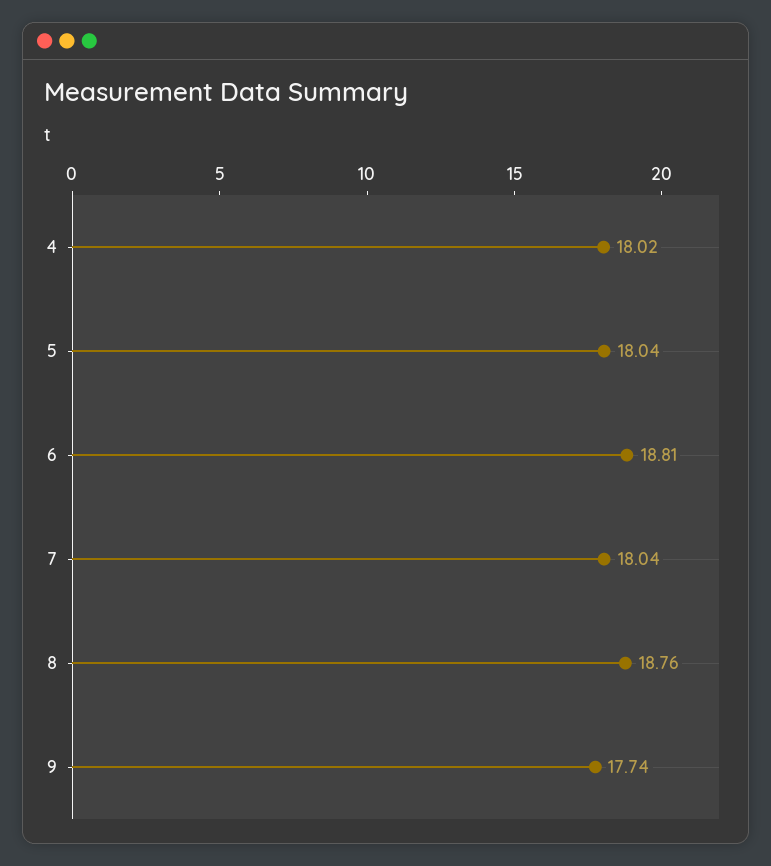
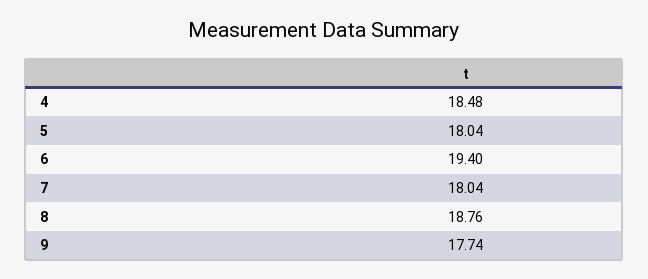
4: 18.02 -> 18.48
6: 18.81 -> 19.4

